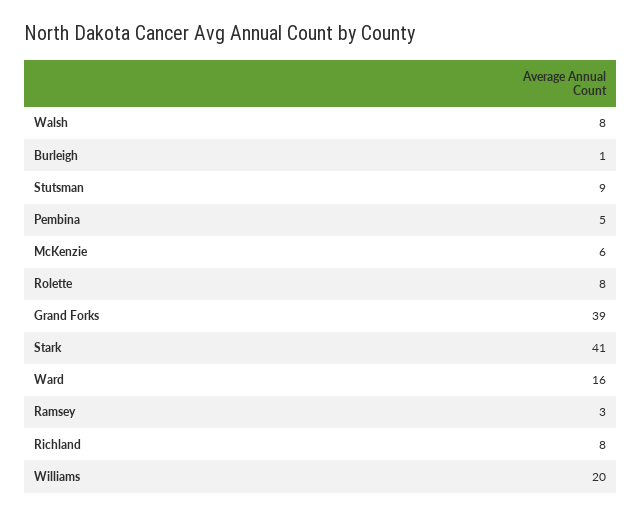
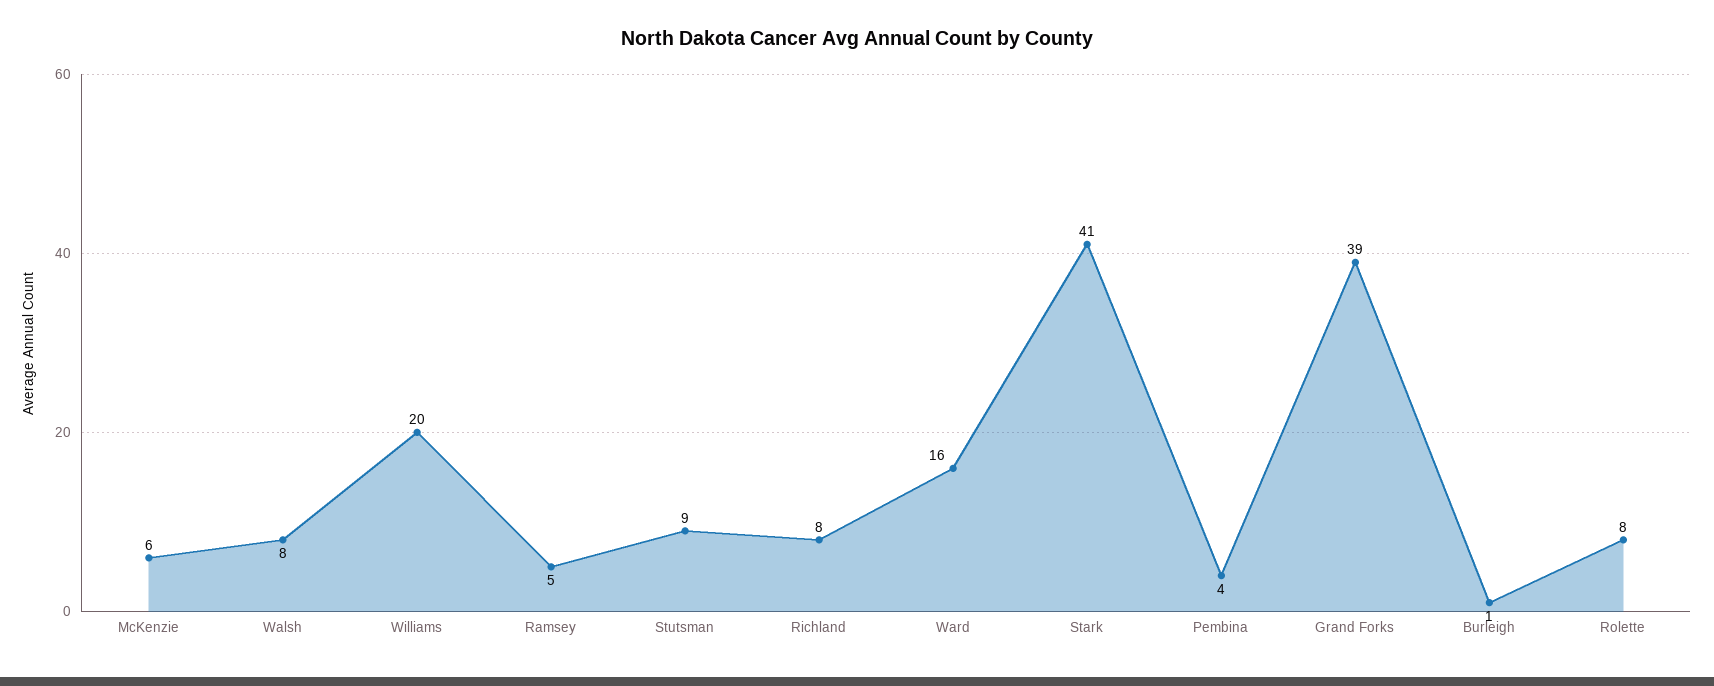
Pembina: 5 -> 4
Ramsey: 3 -> 5

